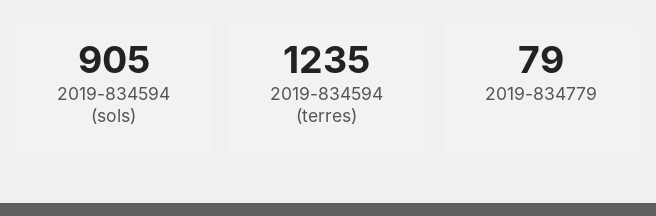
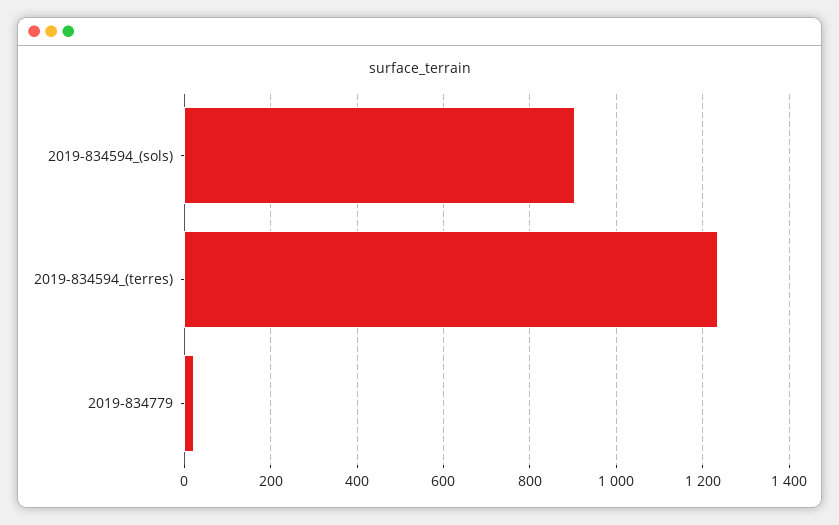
2019-834779: 79 -> 20

